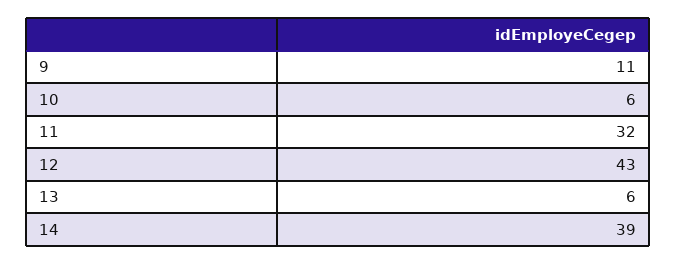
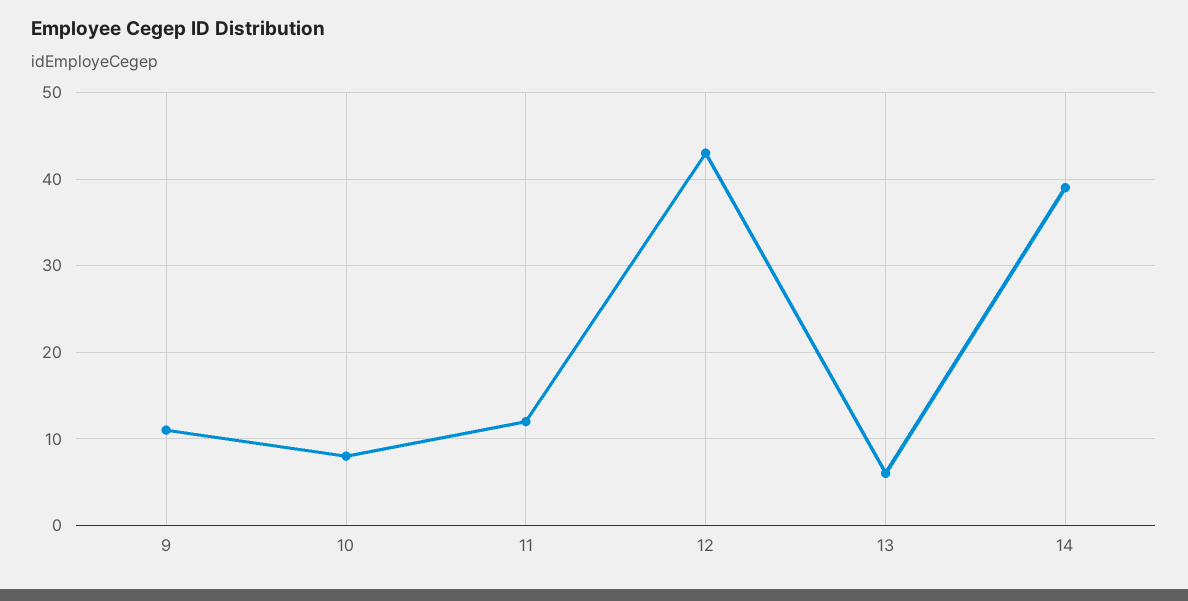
10: 6 -> 8
11: 32 -> 12

